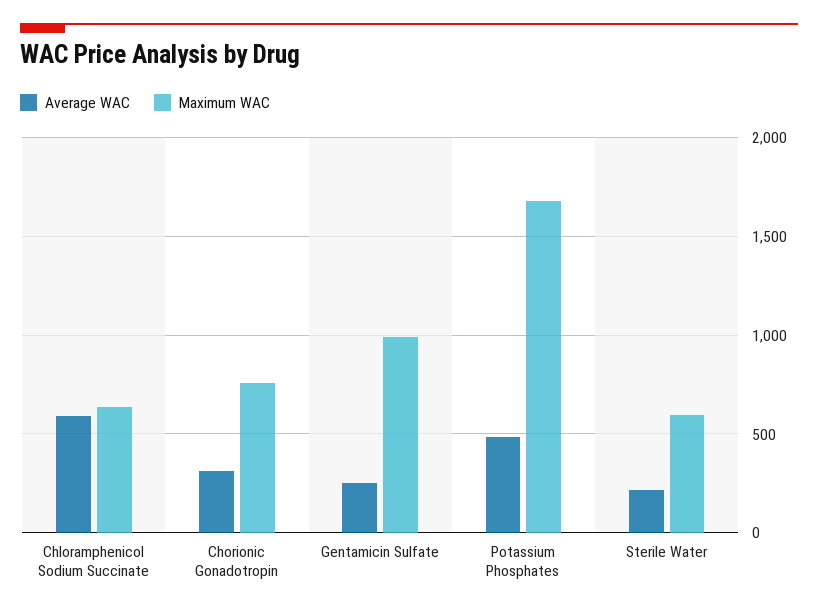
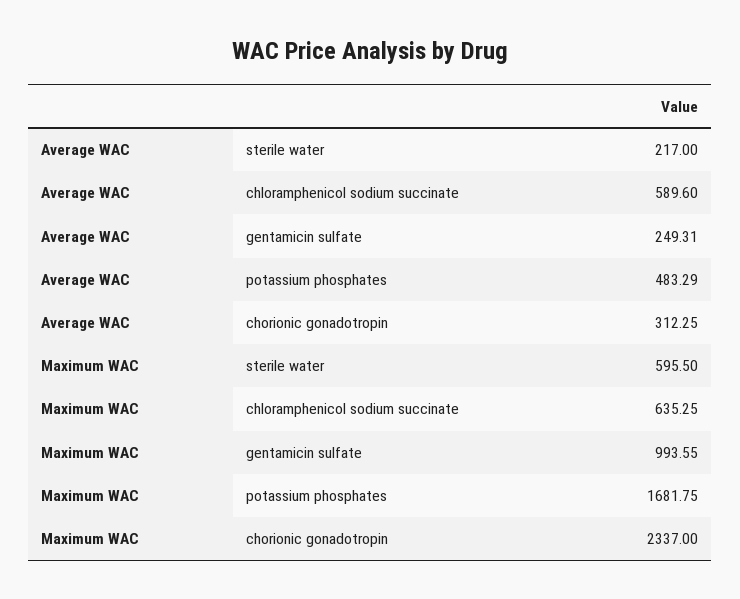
Maximum WAC, Chorionic Gonadotropin: 750 -> 2337

